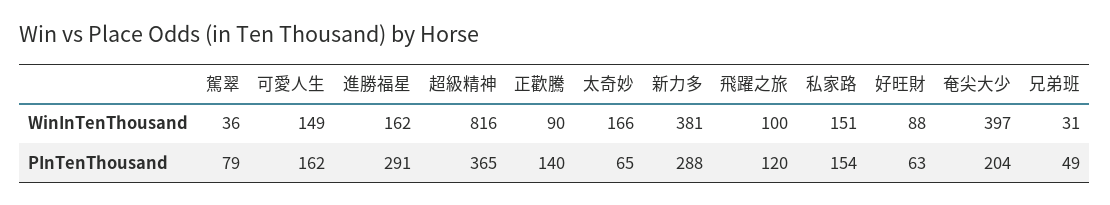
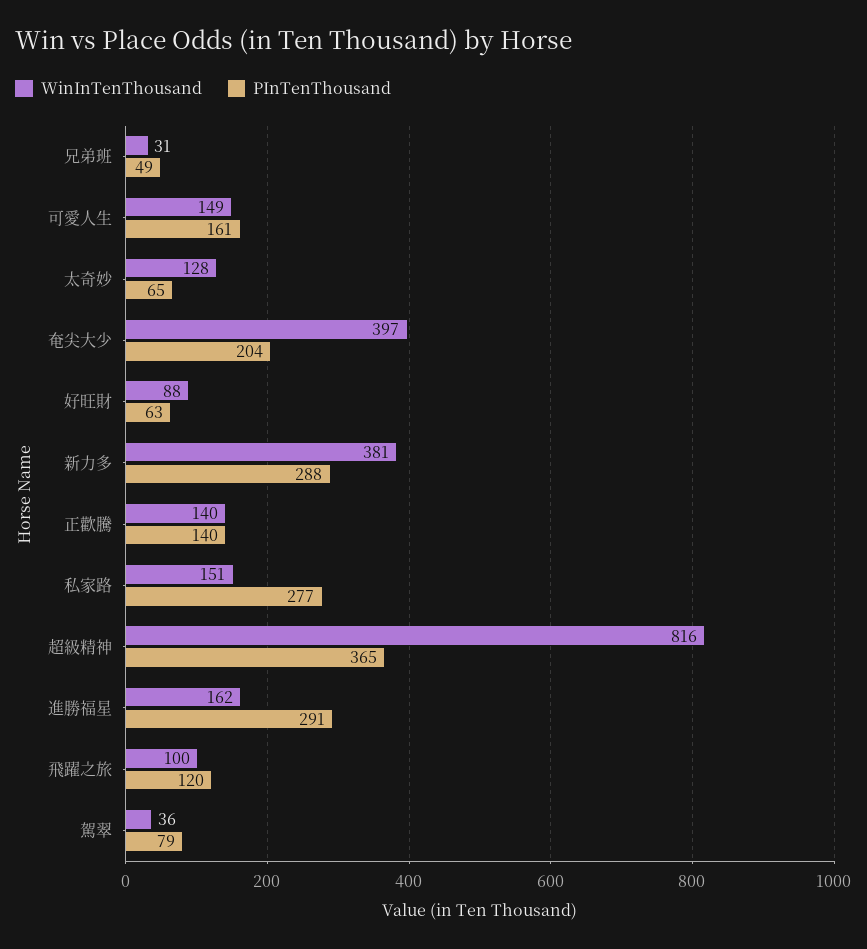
WinInTenThousand, 正歡騰: 90 -> 140
WinInTenThousand, 太奇妙: 166 -> 128
PInTenThousand, 可愛人生: 162 -> 161
PInTenThousand, 私家路: 154 -> 277

